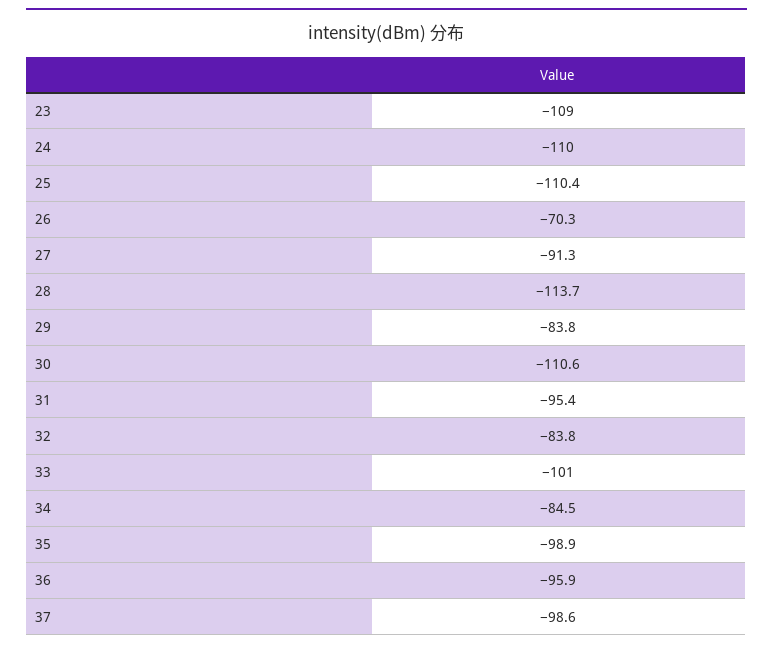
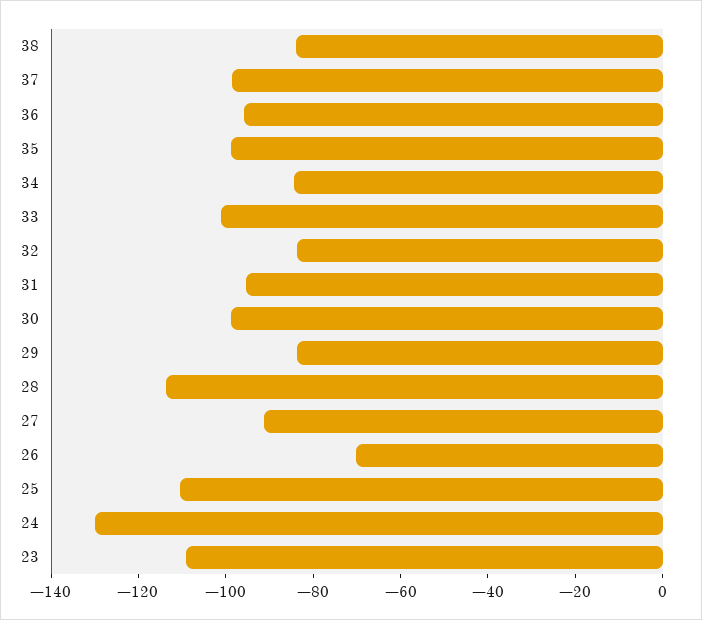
24: -110 -> -130
30: -110.6 -> -100
38: none -> -85

